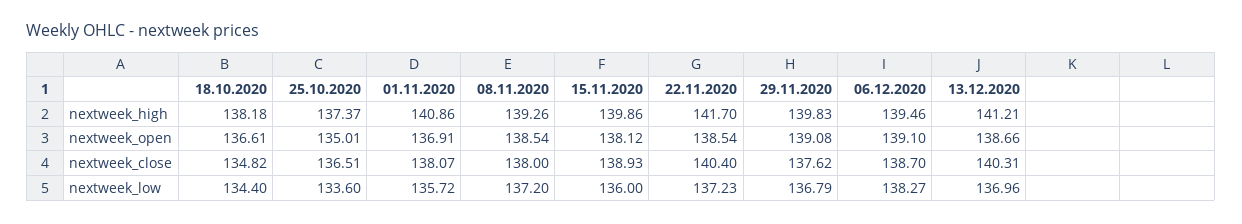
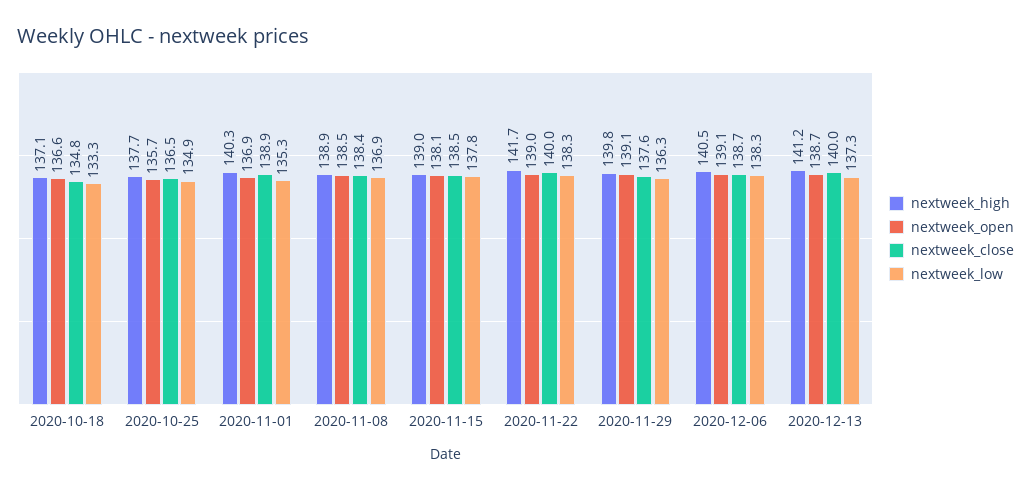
nextweek_high, 18.10.2020: 138.18 -> 137.1
nextweek_high, 25.10.2020: 137.37 -> 137.7
nextweek_high, 01.11.2020: 140.86 -> 140.3
nextweek_high, 08.11.2020: 139.26 -> 138.9
nextweek_high, 15.11.2020: 139.86 -> 139
nextweek_high, 06.12.2020: 139.46 -> 140.5
nextweek_open, 25.10.2020: 135.01 -> 135.7
nextweek_open, 22.11.2020: 138.54 -> 139
nextweek_close, 01.11.2020: 138.07 -> 138.9
nextweek_close, 08.11.2020: 138 -> 138.4
nextweek_close, 15.11.2020: 138.93 -> 138.5
nextweek_close, 22.11.2020: 140.4 -> 140
nextweek_close, 13.12.2020: 140.31 -> 140
nextweek_low, 18.10.2020: 134.4 -> 133.3
nextweek_low, 25.10.2020: 133.6 -> 134.9
nextweek_low, 01.11.2020: 135.72 -> 135.3
nextweek_low, 08.11.2020: 137.2 -> 136.9
nextweek_low, 15.11.2020: 136 -> 137.8
nextweek_low, 22.11.2020: 137.23 -> 138.3
nextweek_low, 29.11.2020: 136.79 -> 136.3
nextweek_low, 13.12.2020: 136.96 -> 137.3

